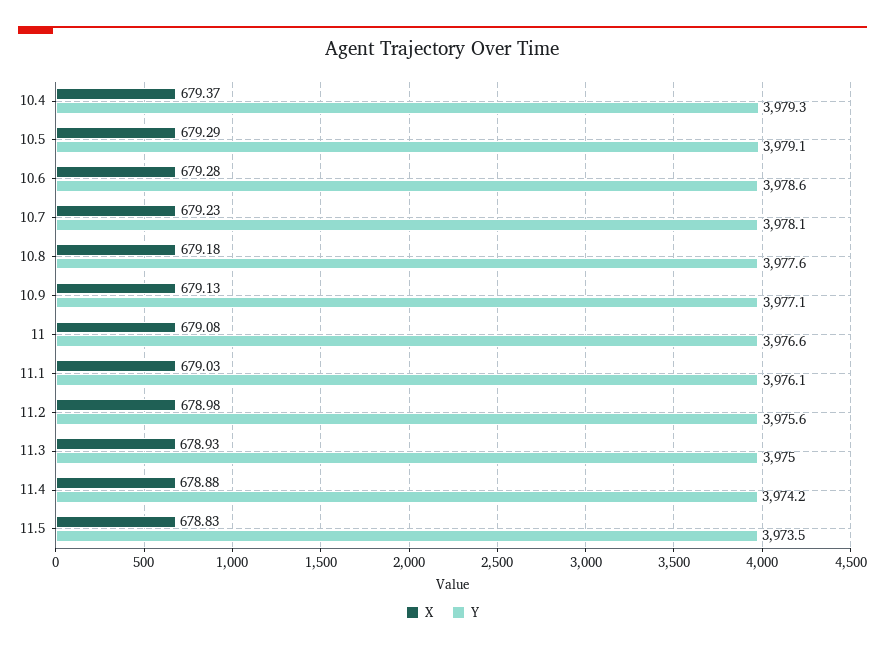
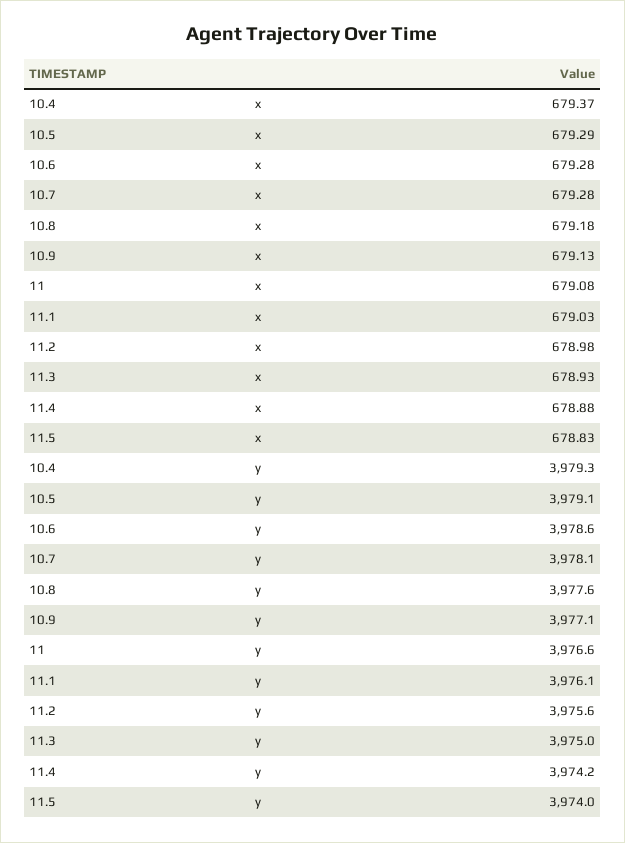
X, 10.7: 679.23 -> 679.28
Y, 11.5: 3973.5 -> 3974

